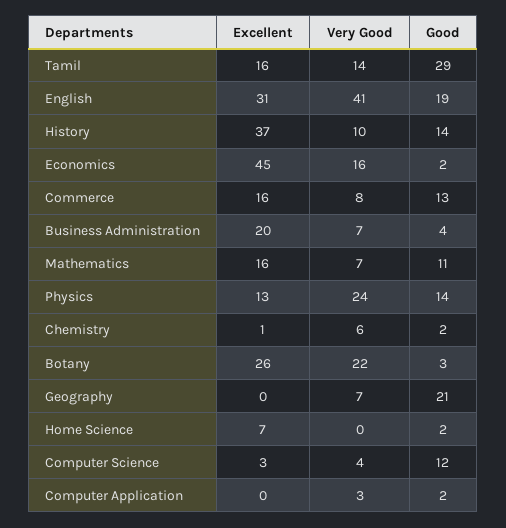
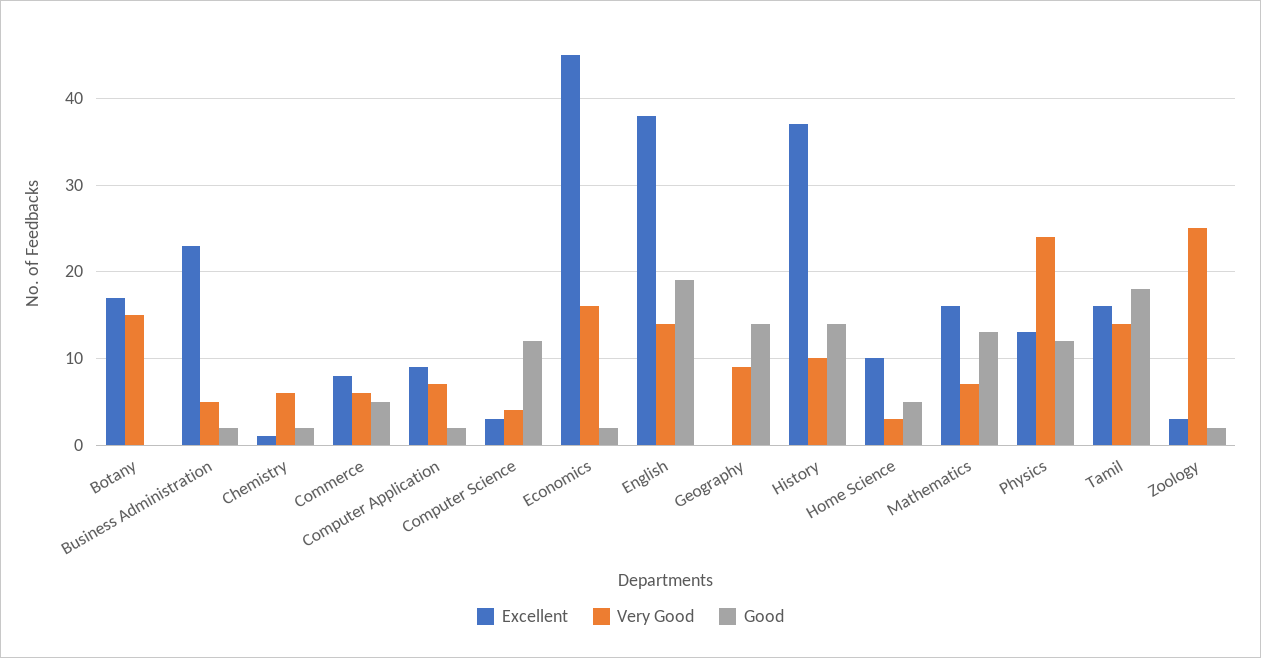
Good, Tamil: 29 -> 18
Excellent, English: 31 -> 38
Very Good, English: 41 -> 14
Excellent, Commerce: 16 -> 8
Very Good, Commerce: 8 -> 6
Good, Commerce: 13 -> 5
Excellent, Business Administration: 20 -> 23
Very Good, Business Administration: 7 -> 5
Good, Business Administration: 4 -> 2
Good, Mathematics: 11 -> 13
Good, Physics: 14 -> 12
Excellent, Botany: 26 -> 17
Very Good, Botany: 22 -> 15
Good, Botany: 3 -> 0
Very Good, Geography: 7 -> 9
Good, Geography: 21 -> 14
Excellent, Home Science: 7 -> 10
Very Good, Home Science: 0 -> 3
Good, Home Science: 2 -> 5
Excellent, Computer Application: 0 -> 9
Very Good, Computer Application: 3 -> 7
Excellent, Zoology: none -> 3
Very Good, Zoology: none -> 25
Good, Zoology: none -> 2

